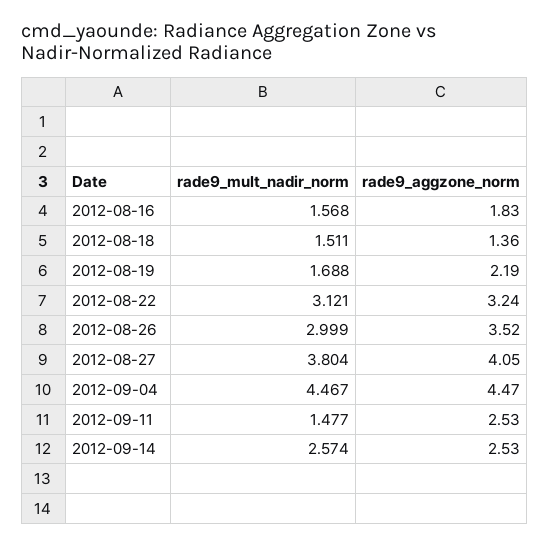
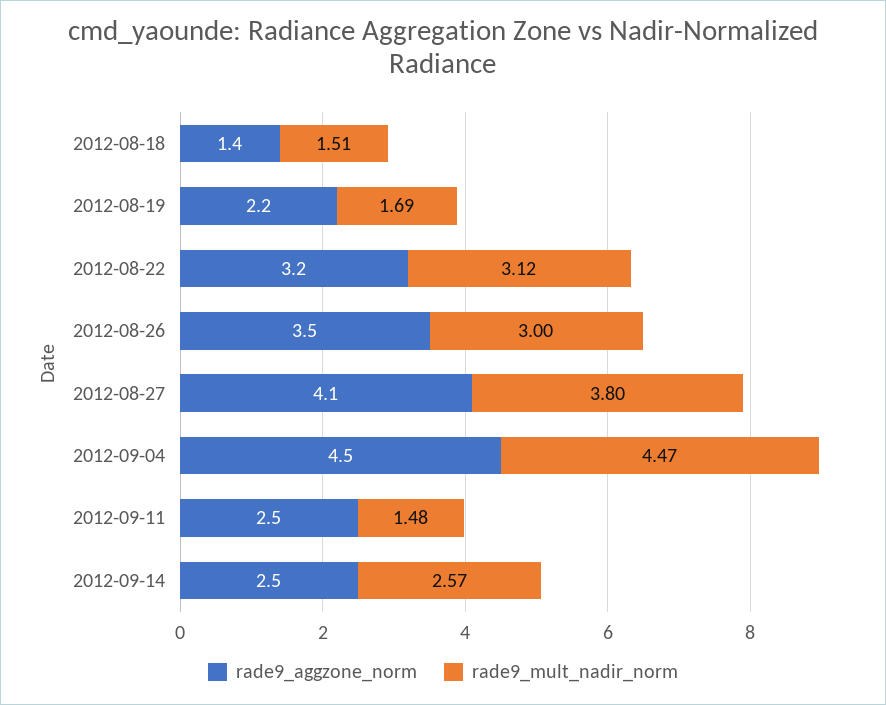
rade9_mult_nadir_norm, 2012-08-16: 1.568 -> none
rade9_aggzone_norm, 2012-08-16: 1.83 -> none

